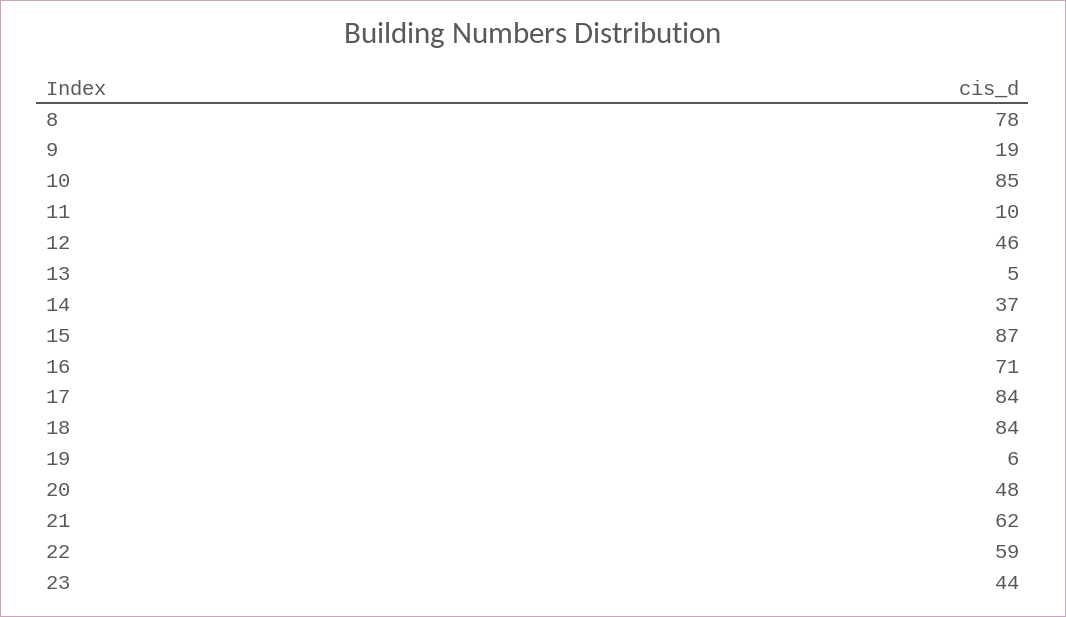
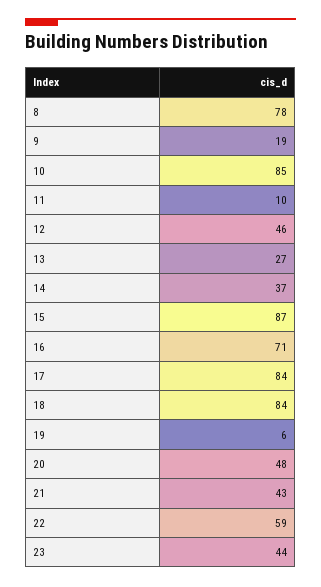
13: 5 -> 27
21: 62 -> 43

